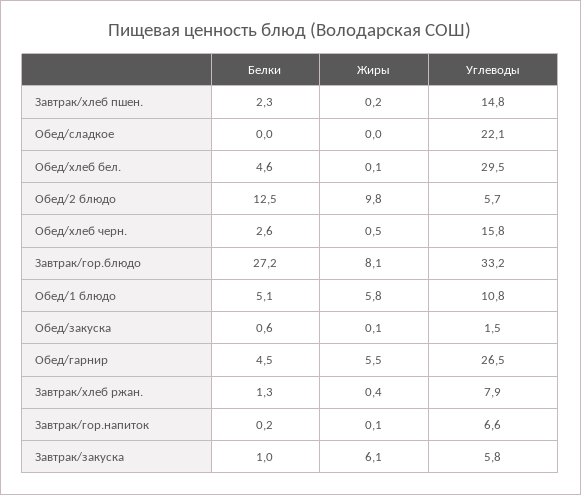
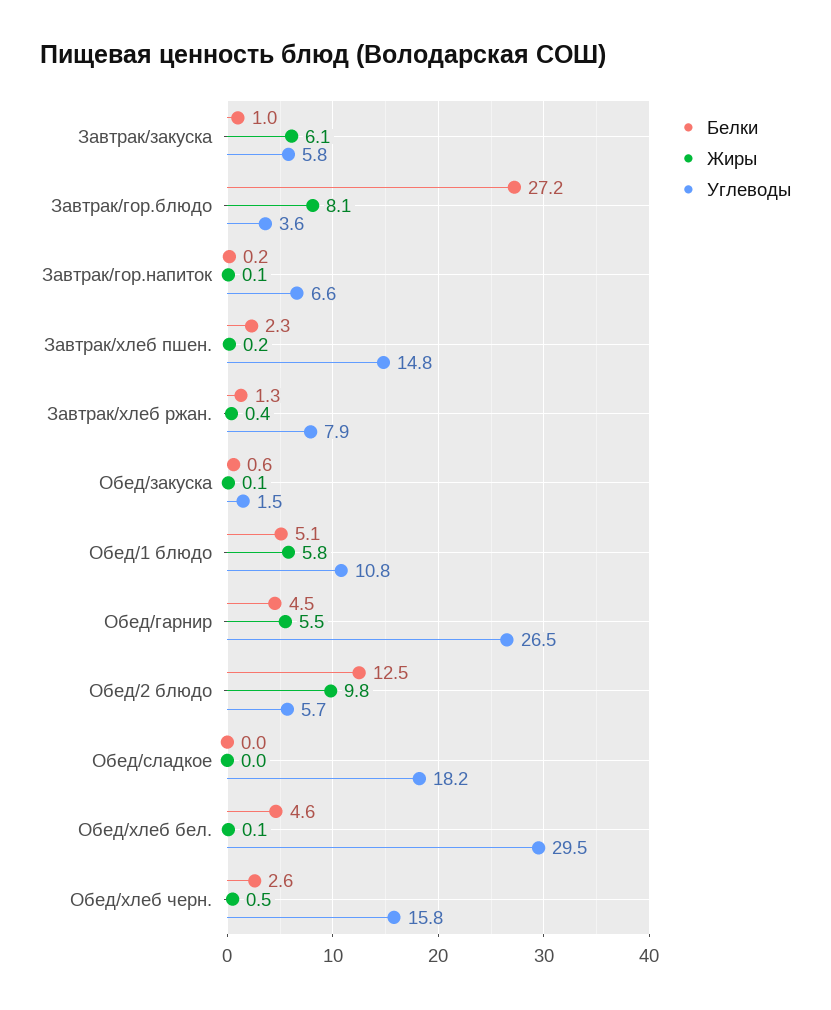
Углеводы, Обед/сладкое: 22.1 -> 18.2
Углеводы, Завтрак/гор.блюдо: 33.2 -> 3.6

